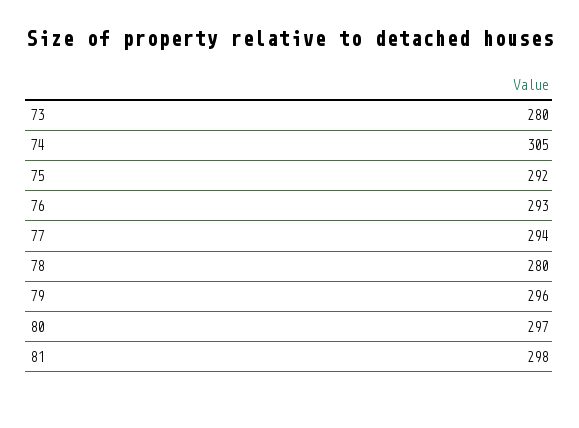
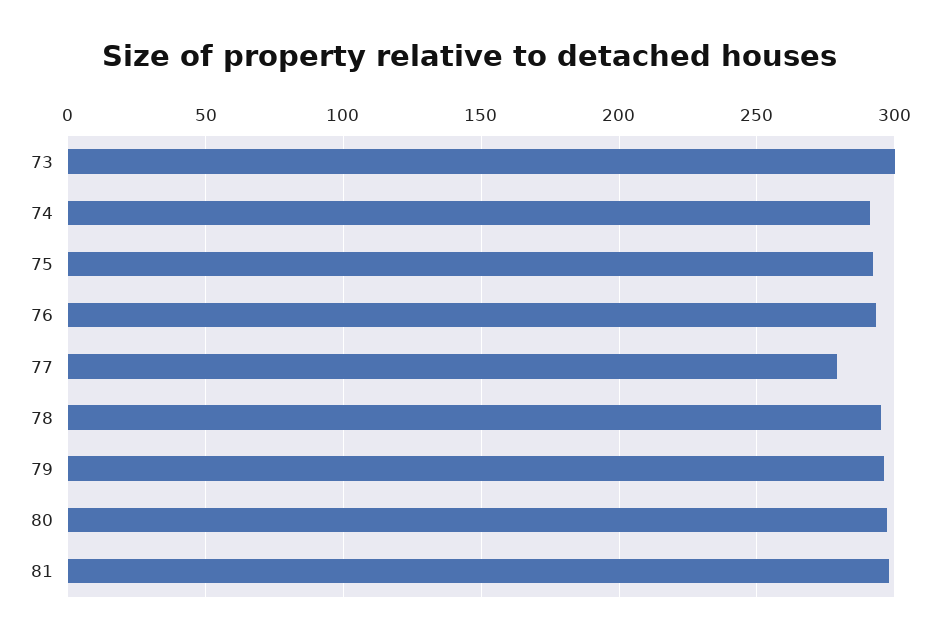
73: 280 -> 300
74: 305 -> 290
77: 294 -> 280
78: 280 -> 295

